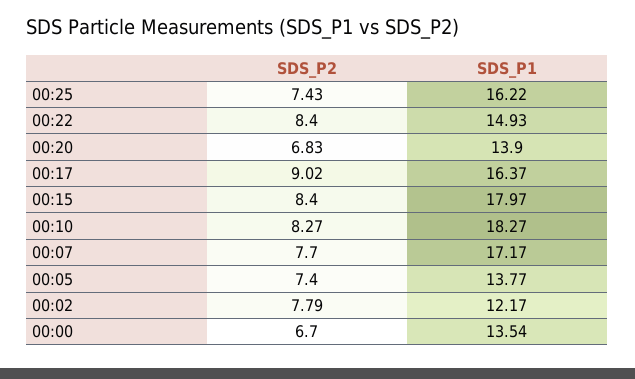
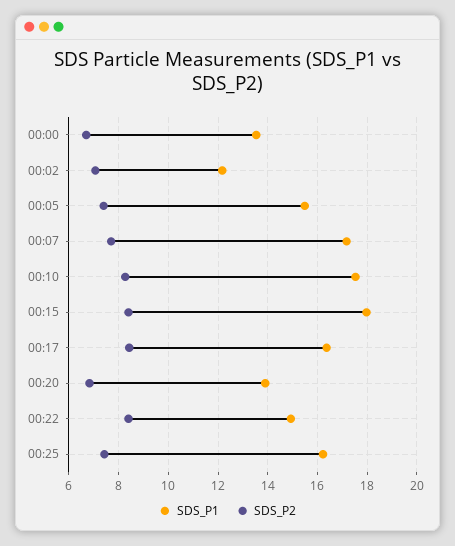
SDS_P2, 00:17: 9.02 -> 8.5
SDS_P1, 00:10: 18.27 -> 17.5
SDS_P1, 00:05: 13.77 -> 15.5
SDS_P2, 00:02: 7.79 -> 7

